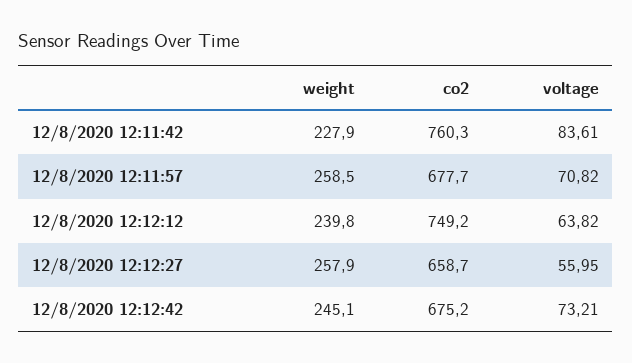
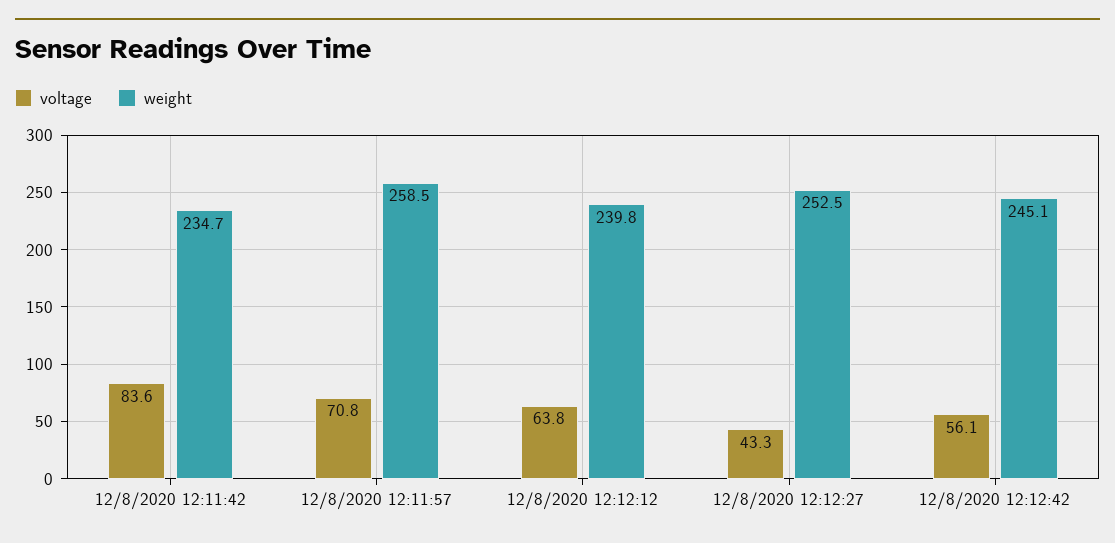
weight, 12/8/2020 12:11:42: 227.9 -> 234.7
co2, 12/8/2020 12:11:42: 760.3 -> none
co2, 12/8/2020 12:11:57: 677.7 -> none
co2, 12/8/2020 12:12:12: 749.2 -> none
weight, 12/8/2020 12:12:27: 257.9 -> 252.5
co2, 12/8/2020 12:12:27: 658.7 -> none
voltage, 12/8/2020 12:12:27: 55.95 -> 43.3
co2, 12/8/2020 12:12:42: 675.2 -> none
voltage, 12/8/2020 12:12:42: 73.21 -> 56.1

